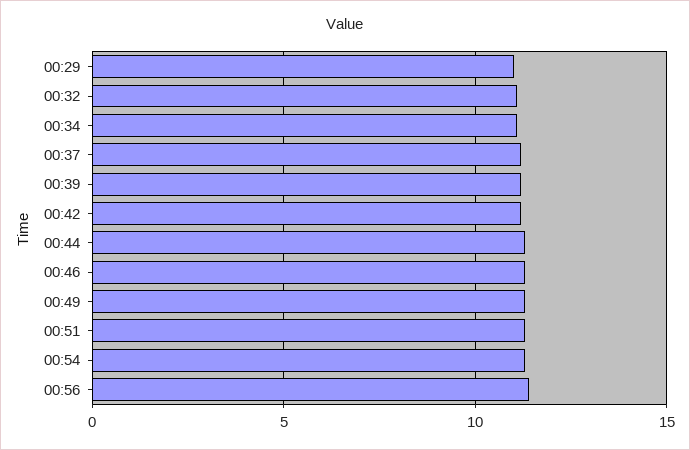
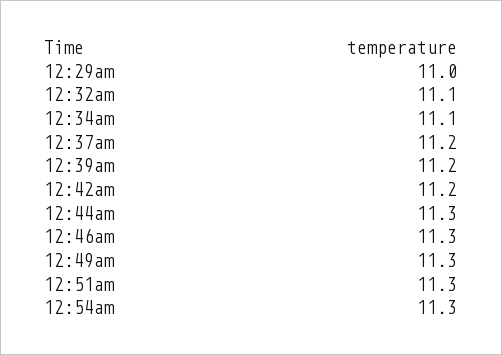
00:56: 11.5 -> none

